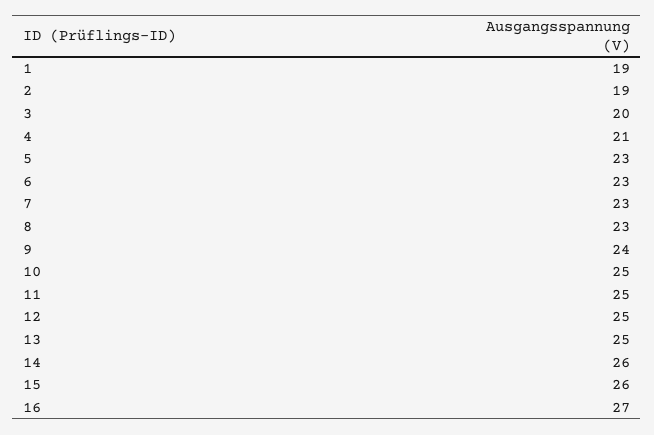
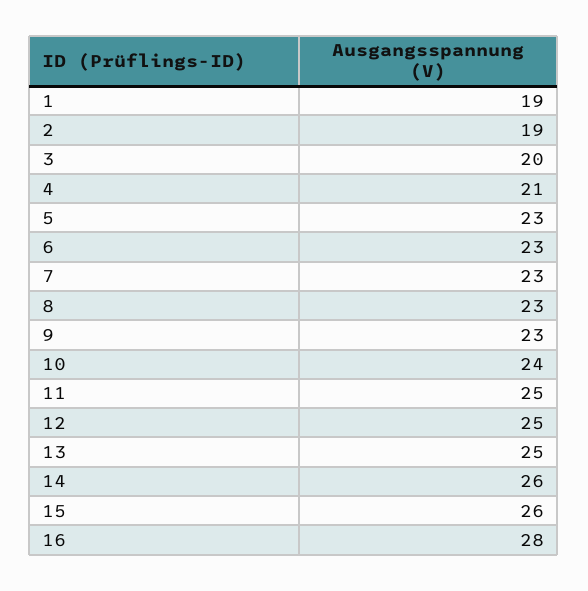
9: 24 -> 23
10: 25 -> 24
16: 27 -> 28

